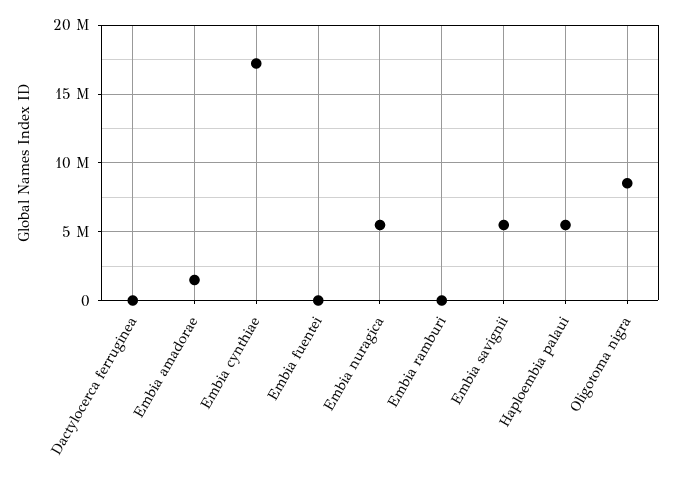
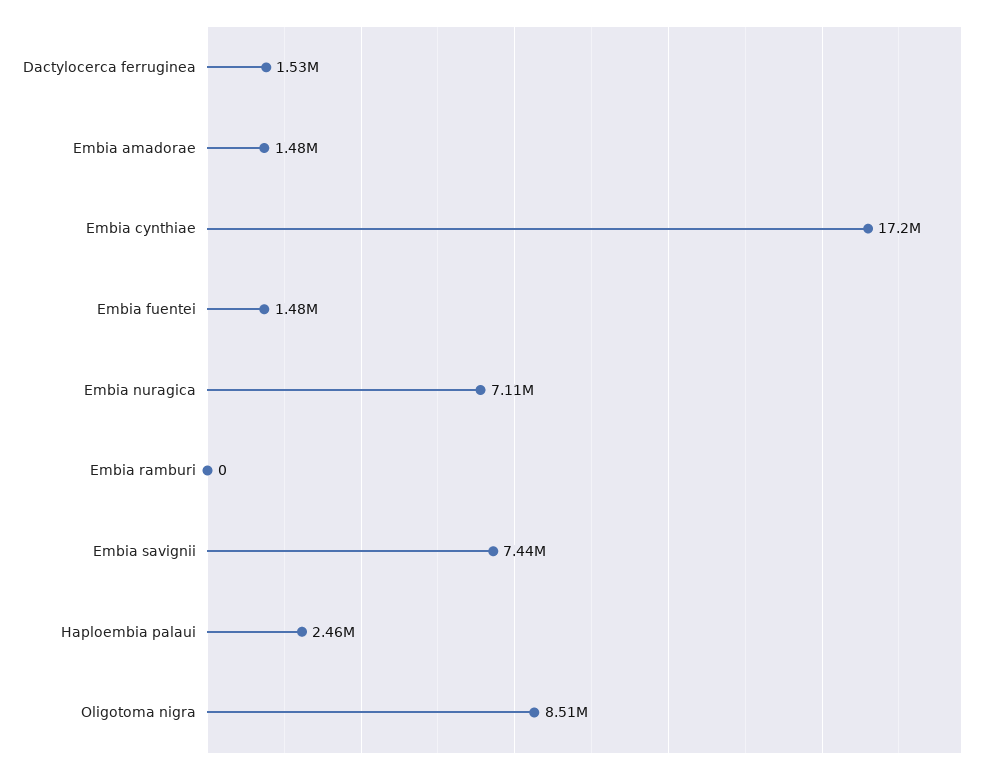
Dactylocerca ferruginea: 0 -> 1530000
Embia fuentei: 0 -> 1480000
Embia nuragica: 5500000 -> 7110000
Embia savignii: 5500000 -> 7440000
Haploembia palaui: 5500000 -> 2460000

